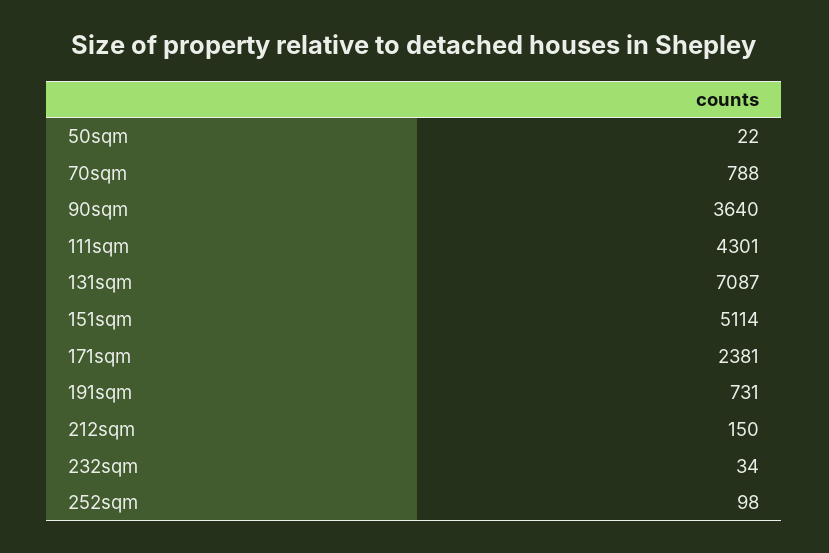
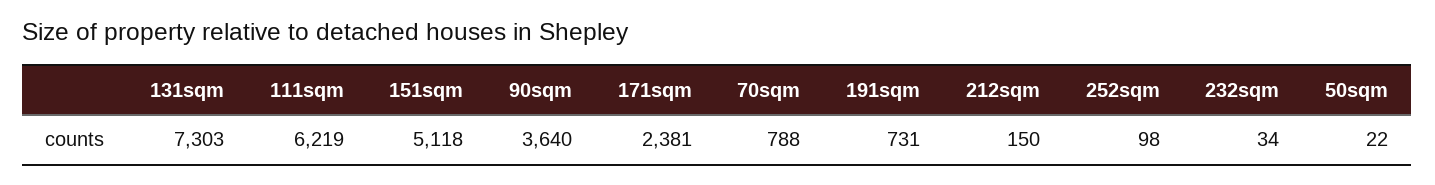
111sqm: 4301 -> 6219
131sqm: 7087 -> 7303
151sqm: 5114 -> 5118

